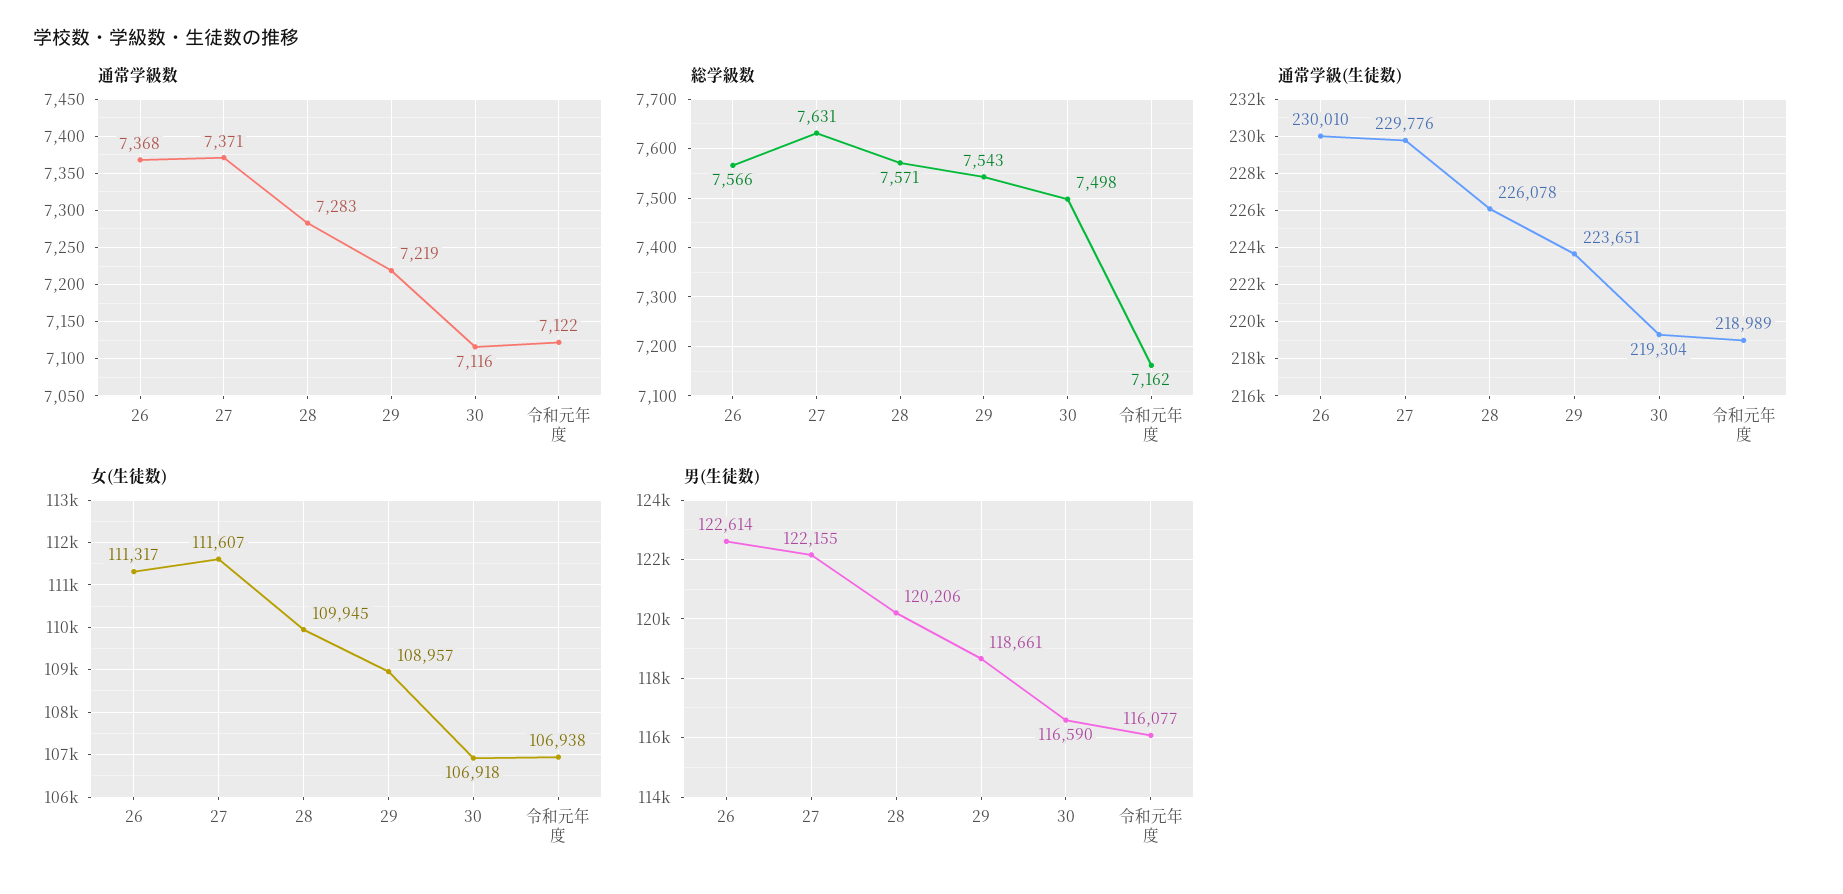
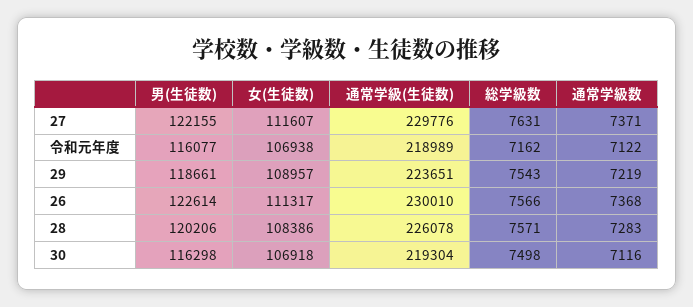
女(生徒数), 28: 109945 -> 108386
男(生徒数), 30: 116590 -> 116298

